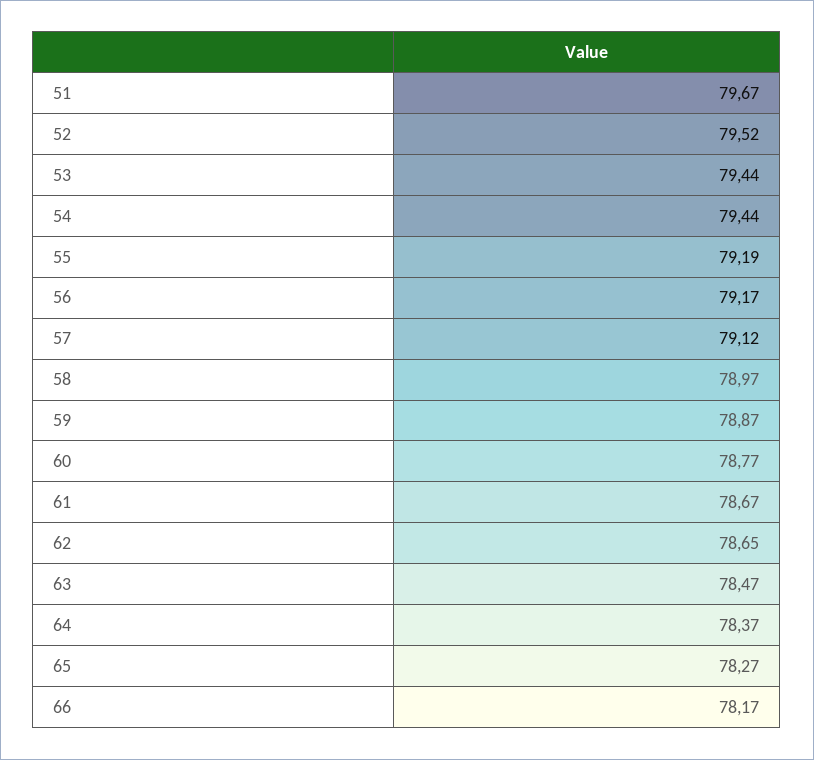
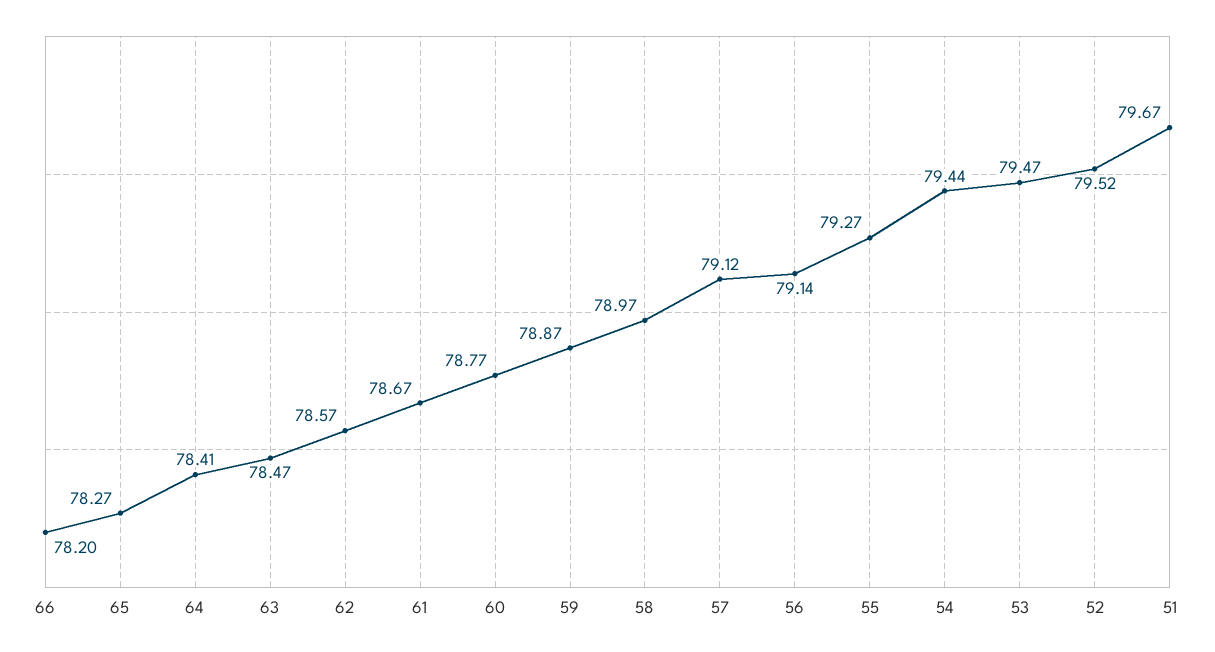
53: 79.44 -> 79.47
55: 79.19 -> 79.27
56: 79.17 -> 79.14
62: 78.65 -> 78.57
64: 78.37 -> 78.41
66: 78.17 -> 78.2

